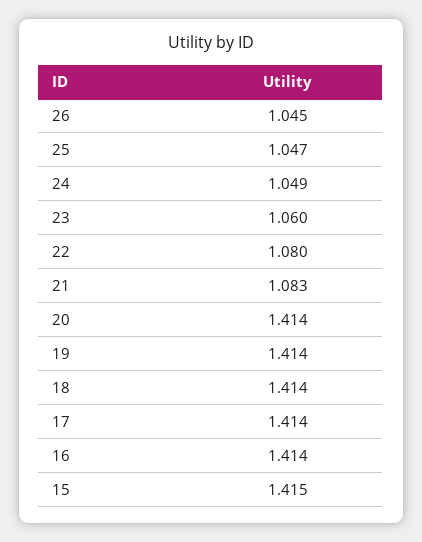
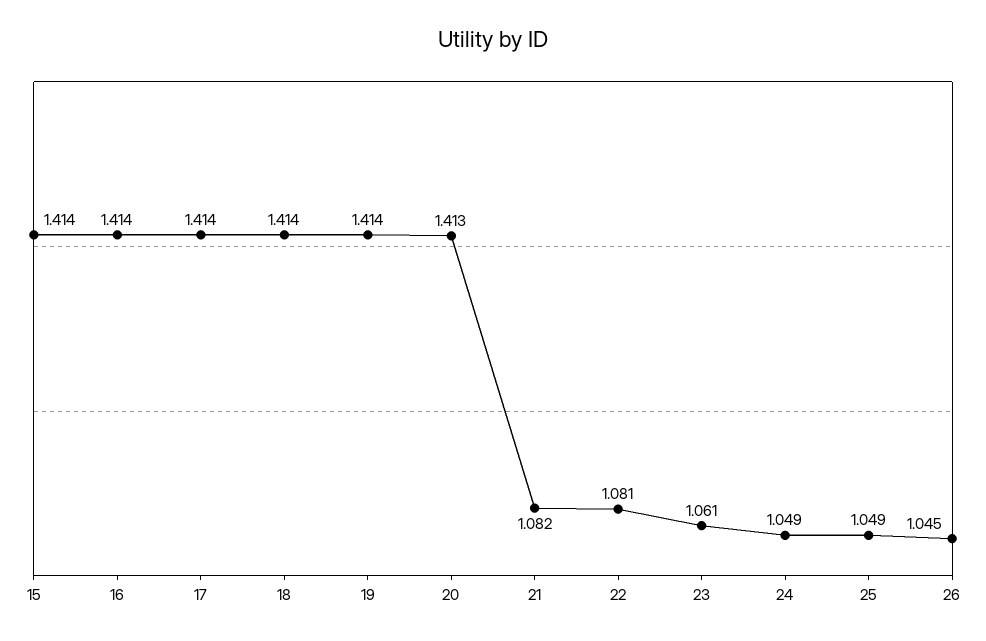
25: 1.047 -> 1.049
23: 1.06 -> 1.061
22: 1.08 -> 1.081
21: 1.083 -> 1.082
20: 1.414 -> 1.413
15: 1.415 -> 1.414

